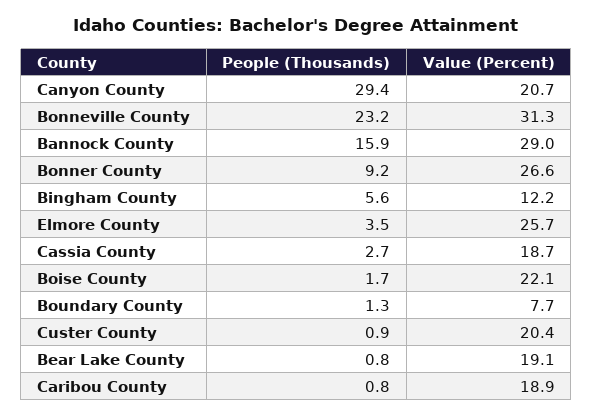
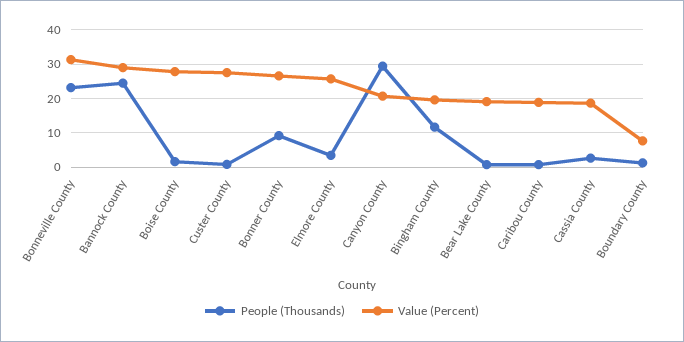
People (Thousands), Bannock County: 15.9 -> 24
People (Thousands), Bingham County: 5.6 -> 12
Value (Percent), Bingham County: 12.2 -> 20
Value (Percent), Boise County: 22.1 -> 28
Value (Percent), Custer County: 20.4 -> 28

